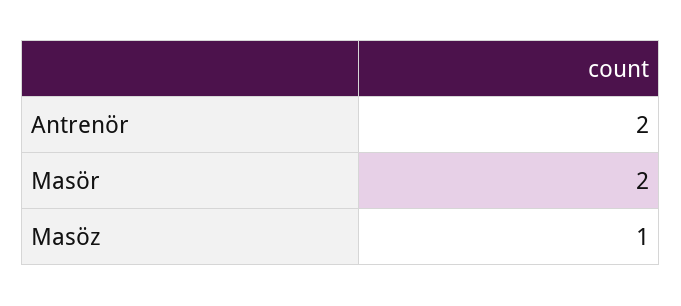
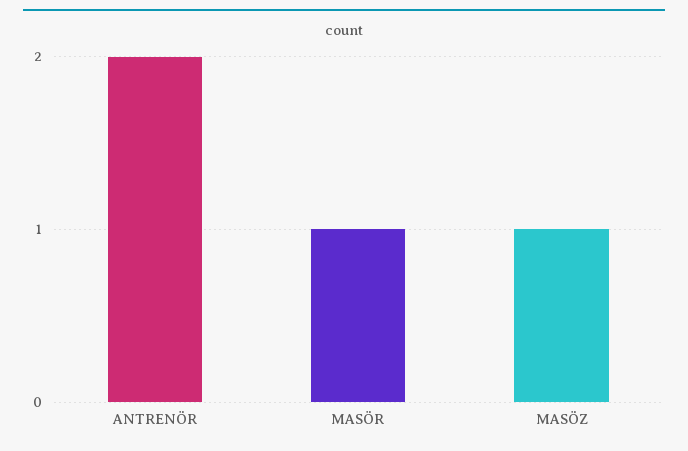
Masör: 2 -> 1

